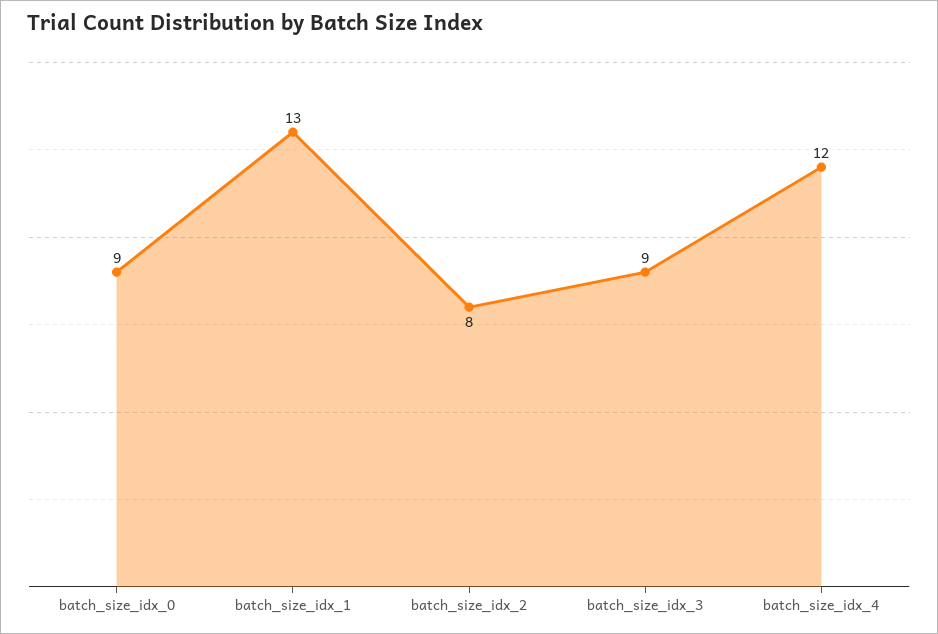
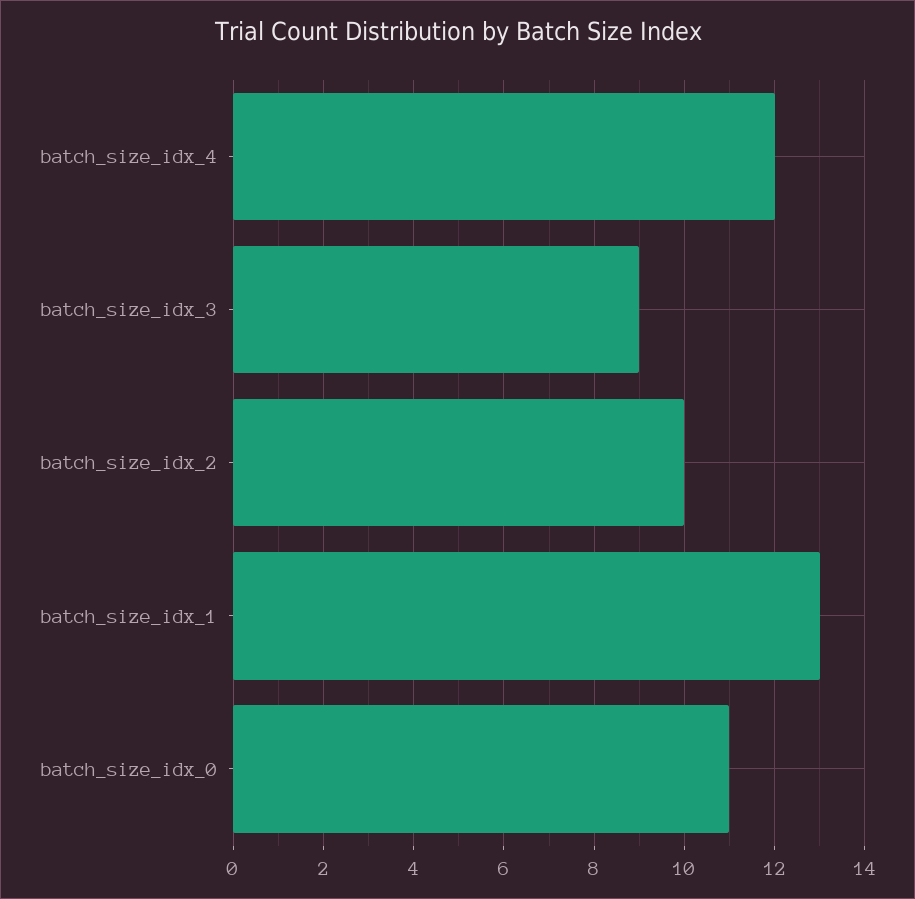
batch_size_idx_0: 9 -> 11
batch_size_idx_2: 8 -> 10

